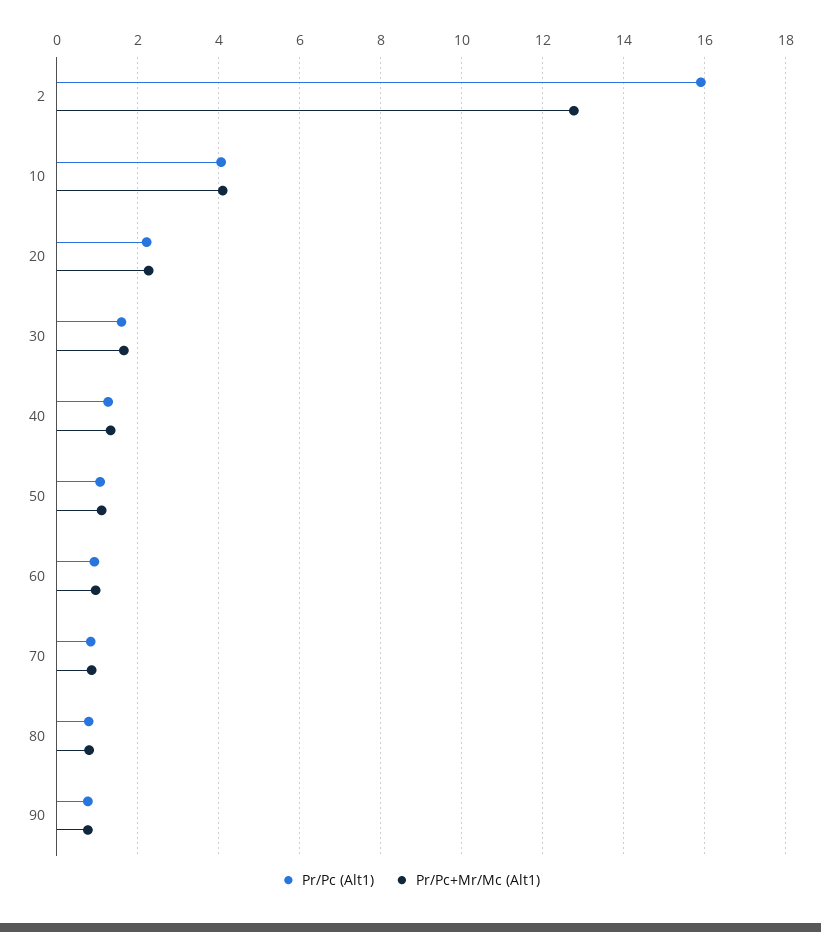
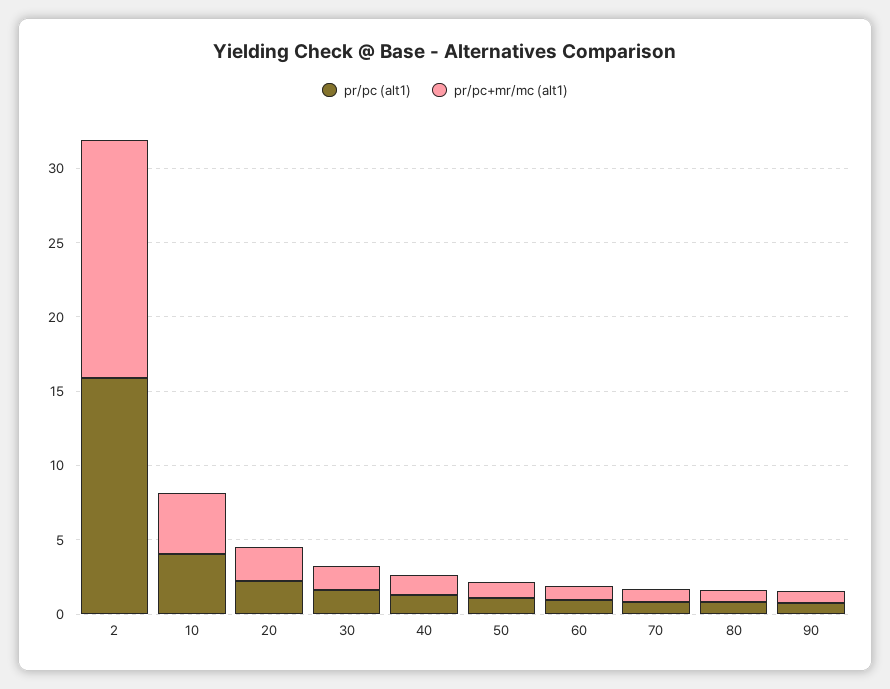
Pr/Pc+Mr/Mc (Alt1), 2: 12.8 -> 16

